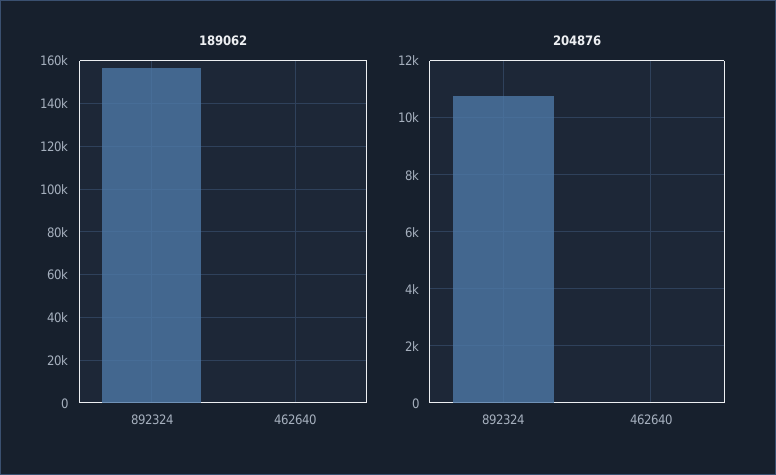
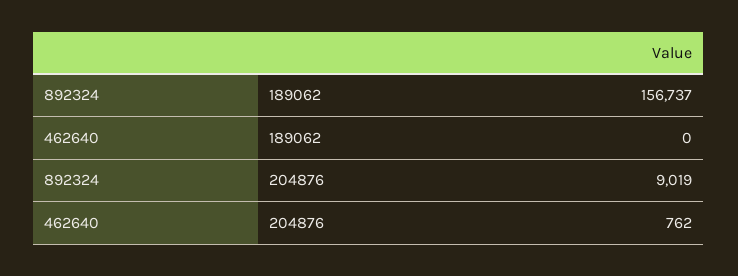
204876, 892324: 10750 -> 9019
204876, 462640: 0 -> 762

